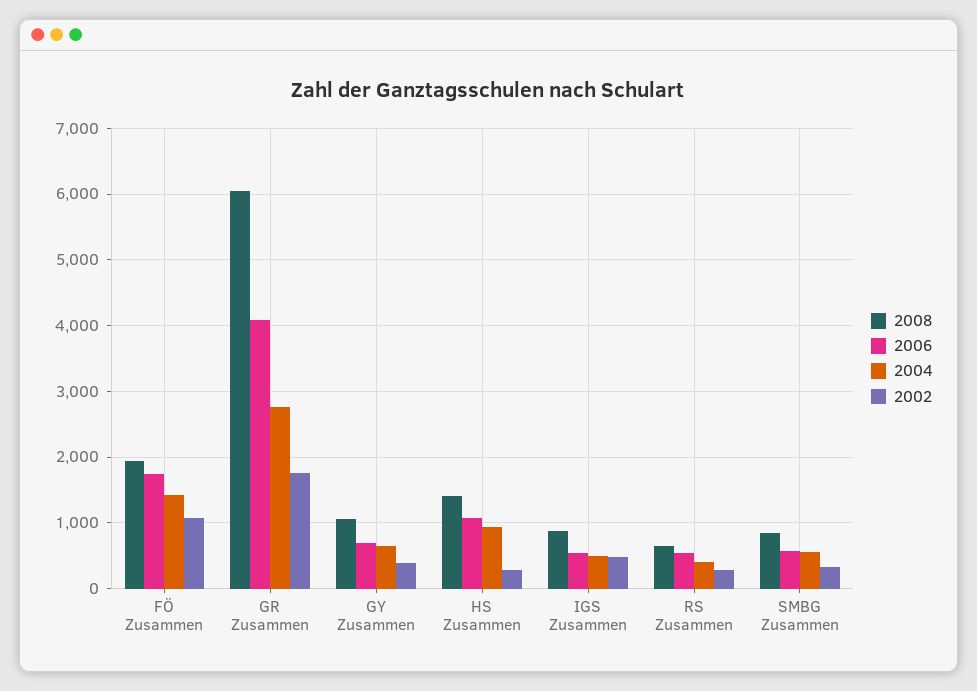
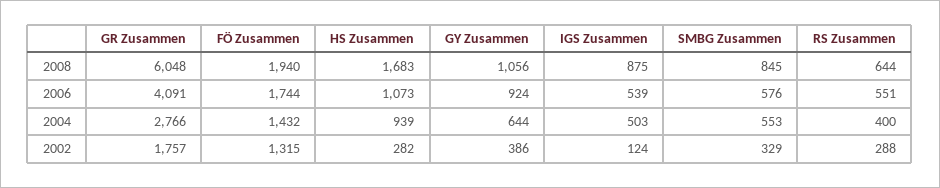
2002, FÖ Zusammen: 1100 -> 1315
2006, GY Zusammen: 700 -> 924
2008, HS Zusammen: 1400 -> 1683
2002, IGS Zusammen: 500 -> 124

